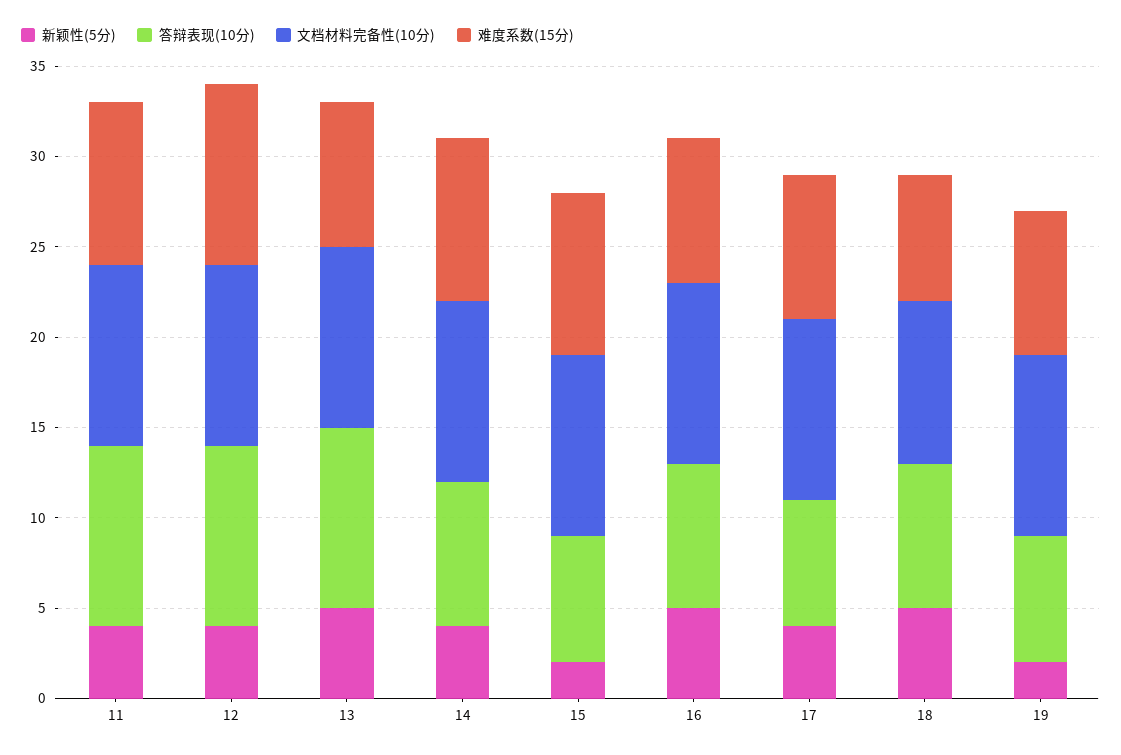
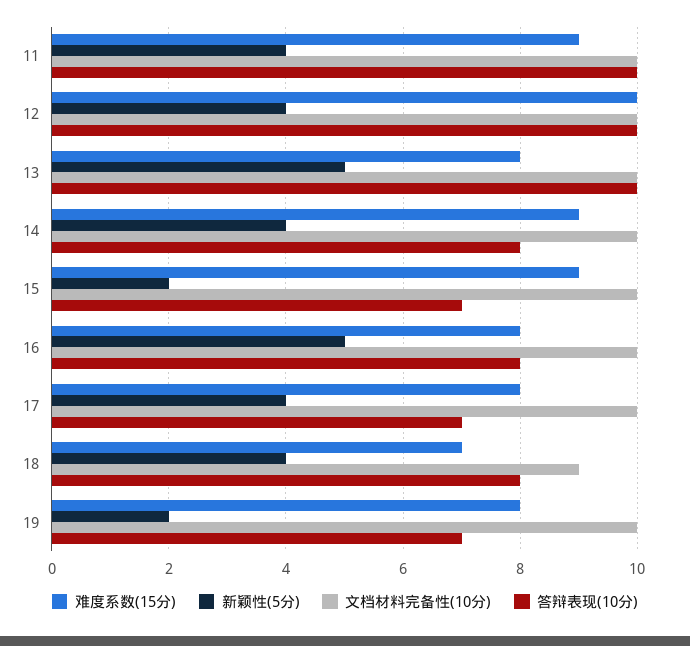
新颖性(5分), 18: 5 -> 4

